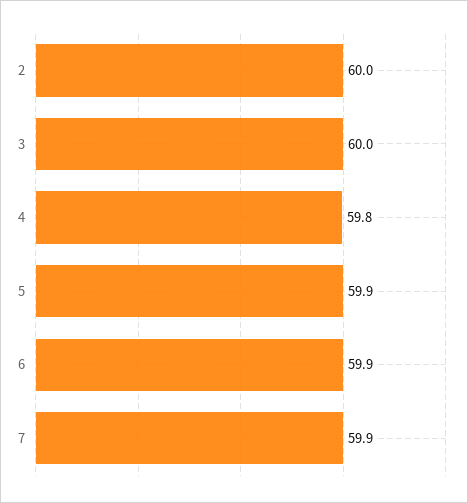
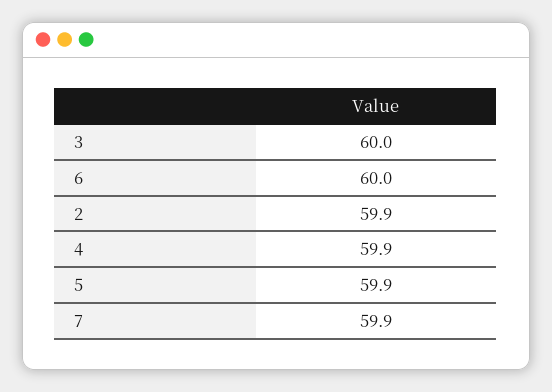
2: 60 -> 59.9
4: 59.8 -> 59.9
6: 59.9 -> 60

